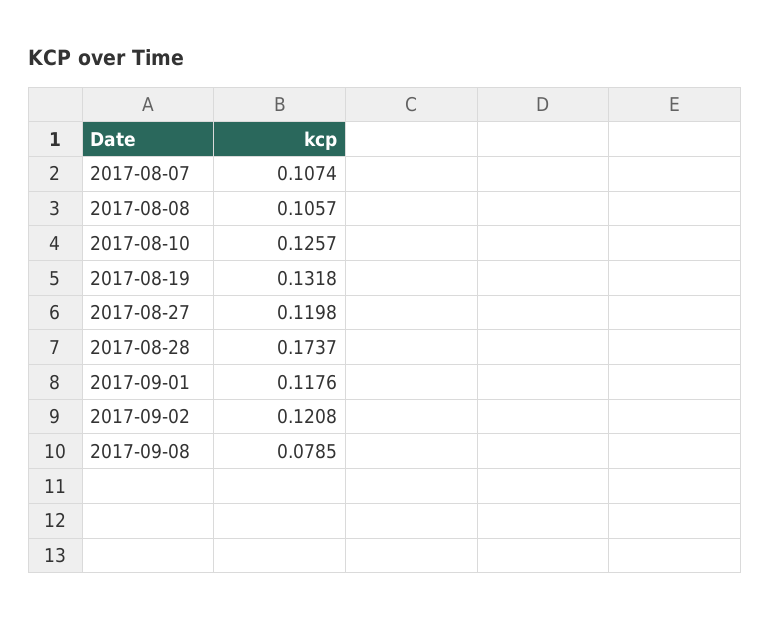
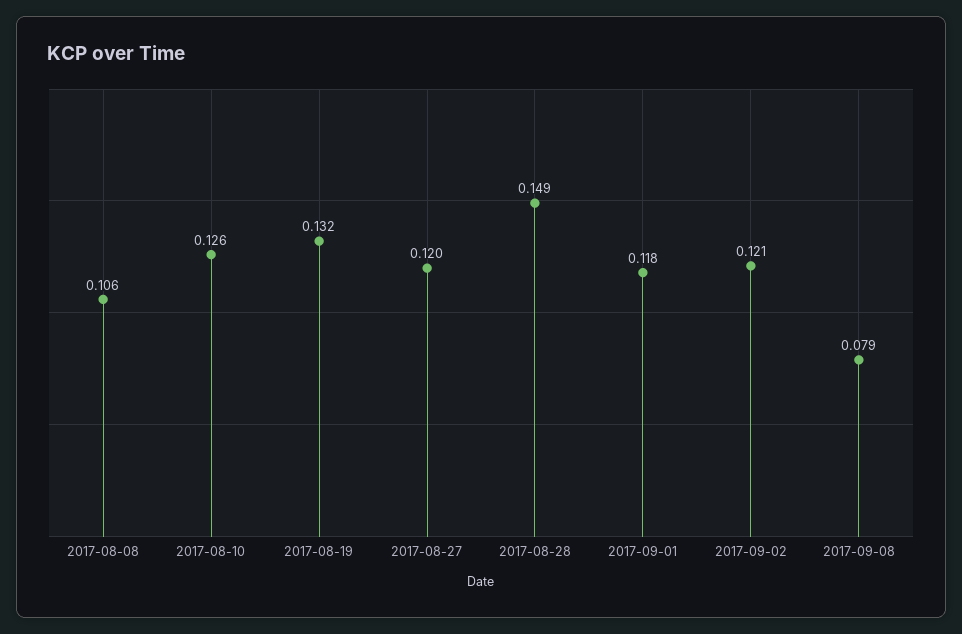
2017-08-07: 0.1074 -> none
2017-08-28: 0.1737 -> 0.149

